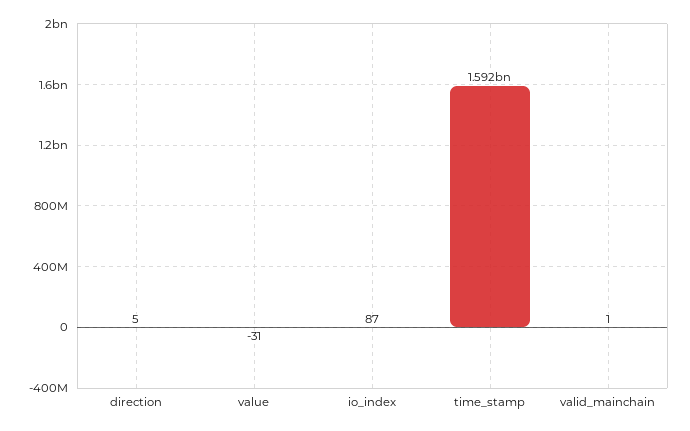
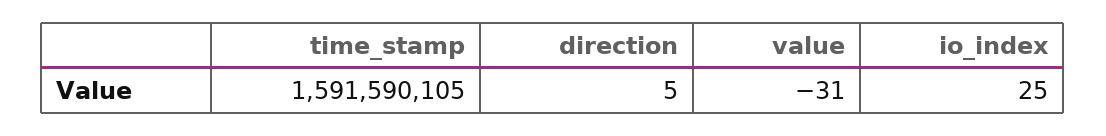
io_index: 87 -> 25
valid_mainchain: 1 -> none

